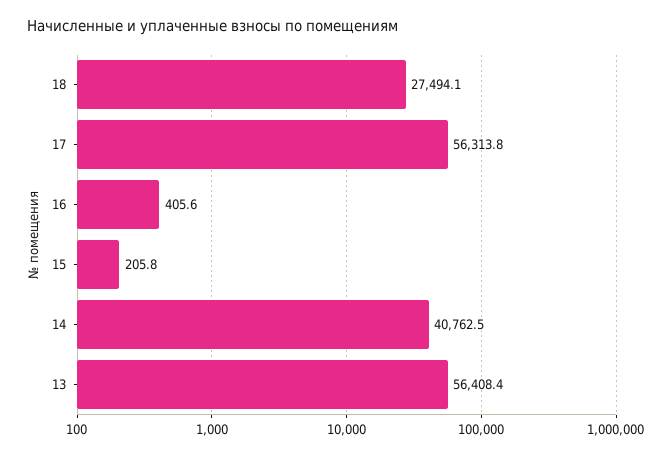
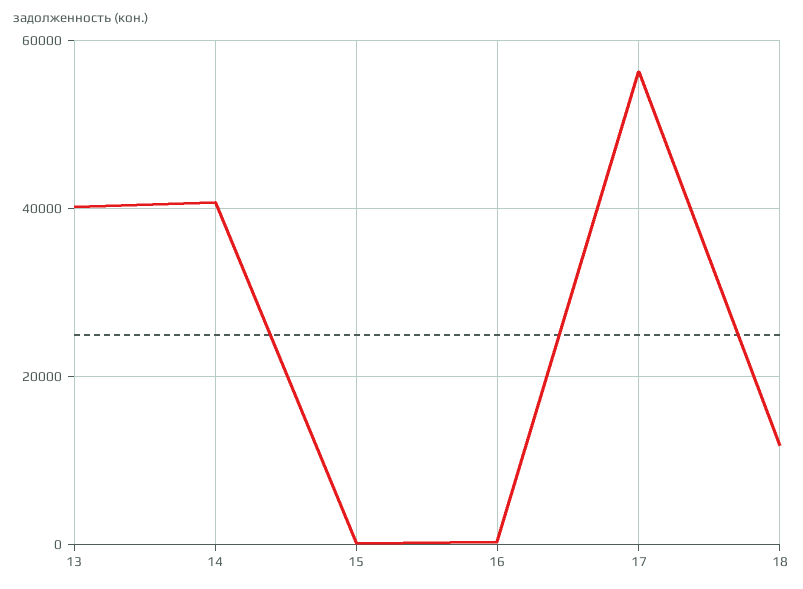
18: 27494.1 -> 12000
13: 56408.4 -> 40000

